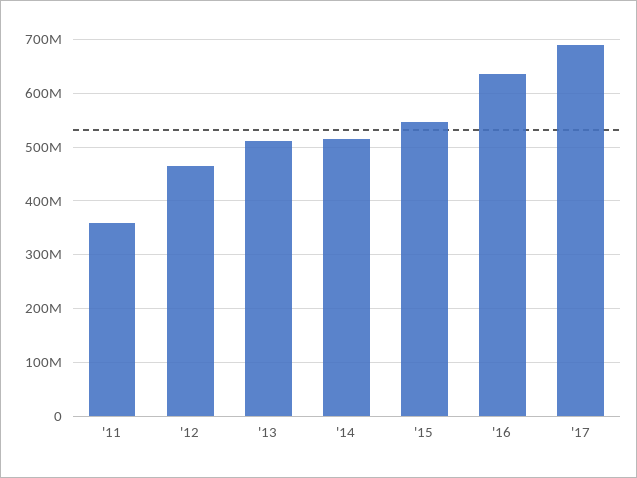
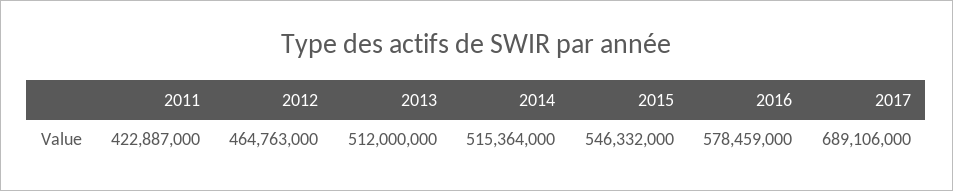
'11: 360000000 -> 422887000
'16: 640000000 -> 578459000

